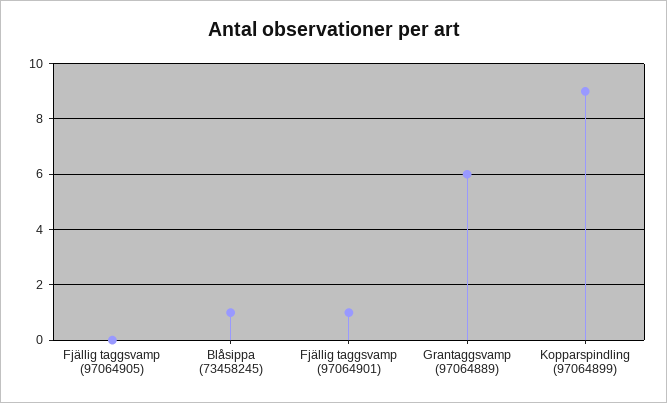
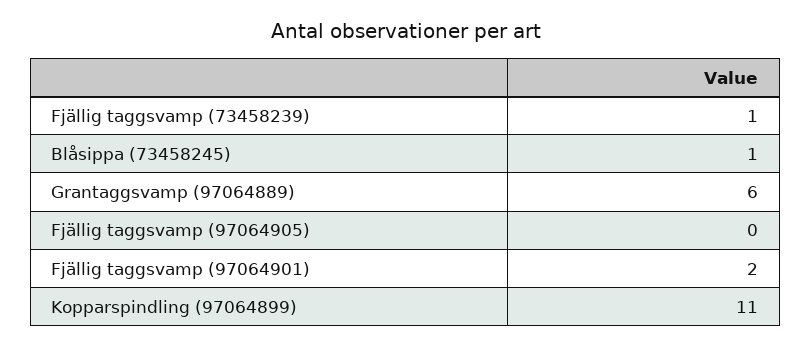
Fjällig taggsvamp (97064901): 1 -> 2
Kopparspindling (97064899): 9 -> 11
Fjällig taggsvamp (73458239): none -> 1

